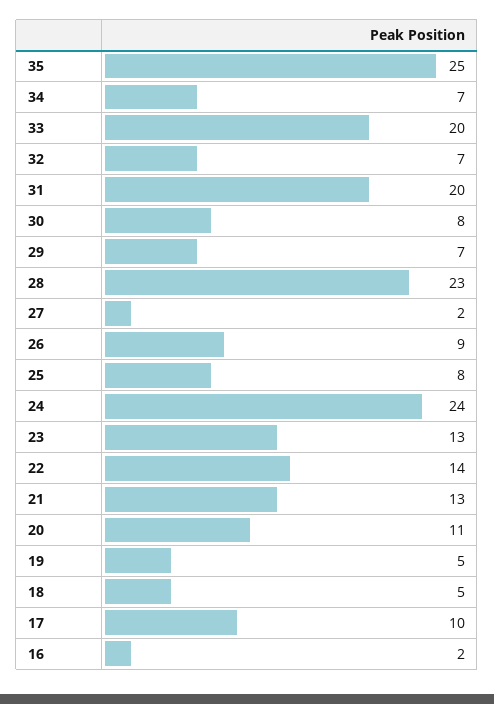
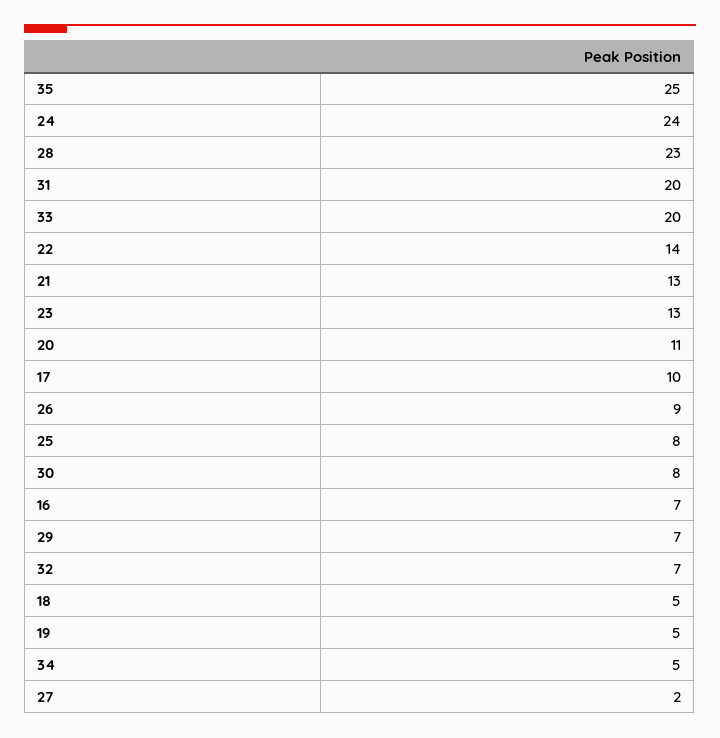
34: 7 -> 5
16: 2 -> 7

